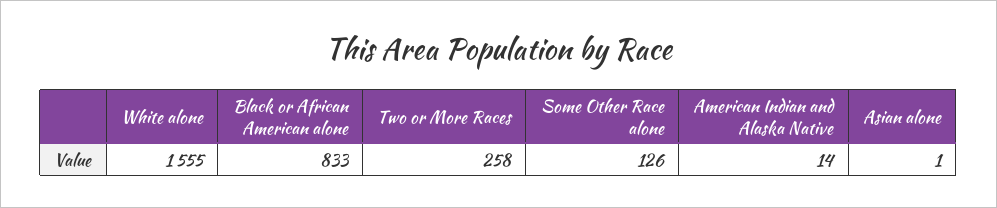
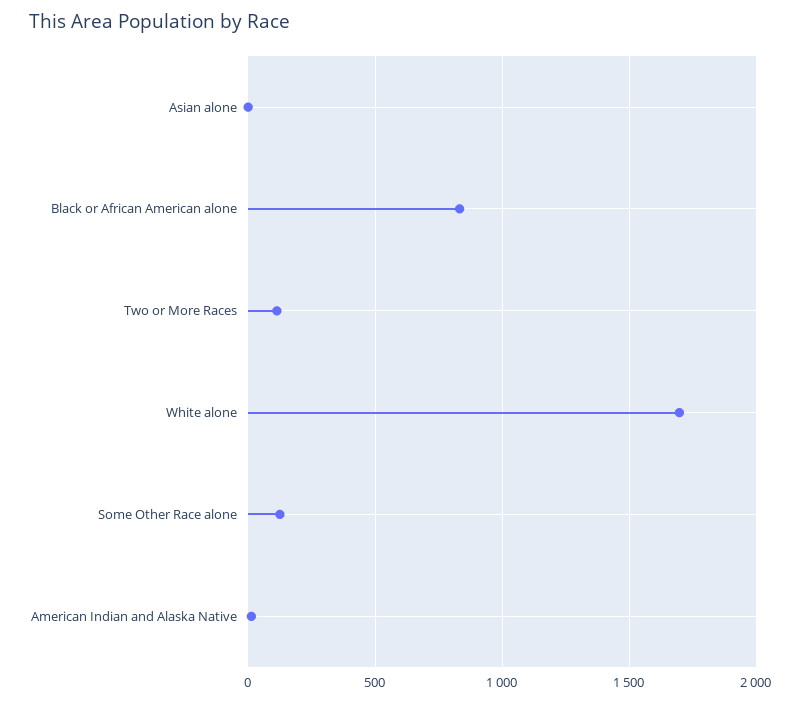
White alone: 1555 -> 1700
Two or More Races: 258 -> 100

